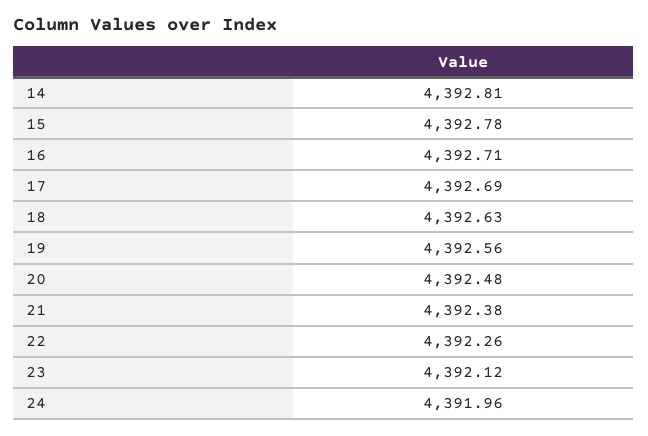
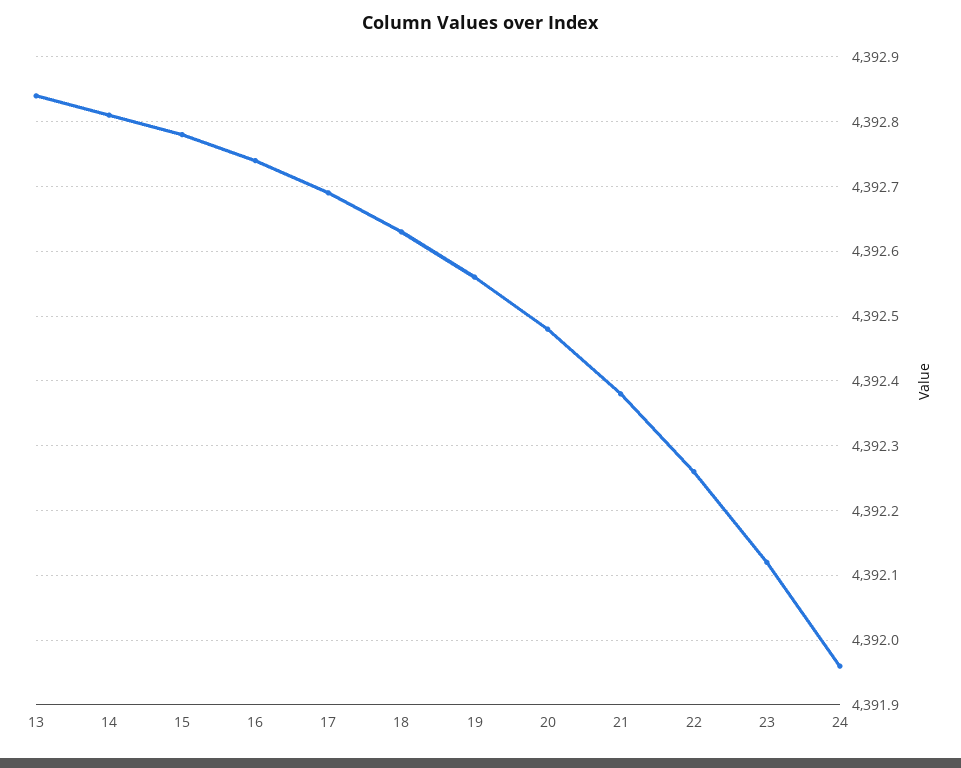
16: 4392.71 -> 4392.74
13: none -> 4392.84

